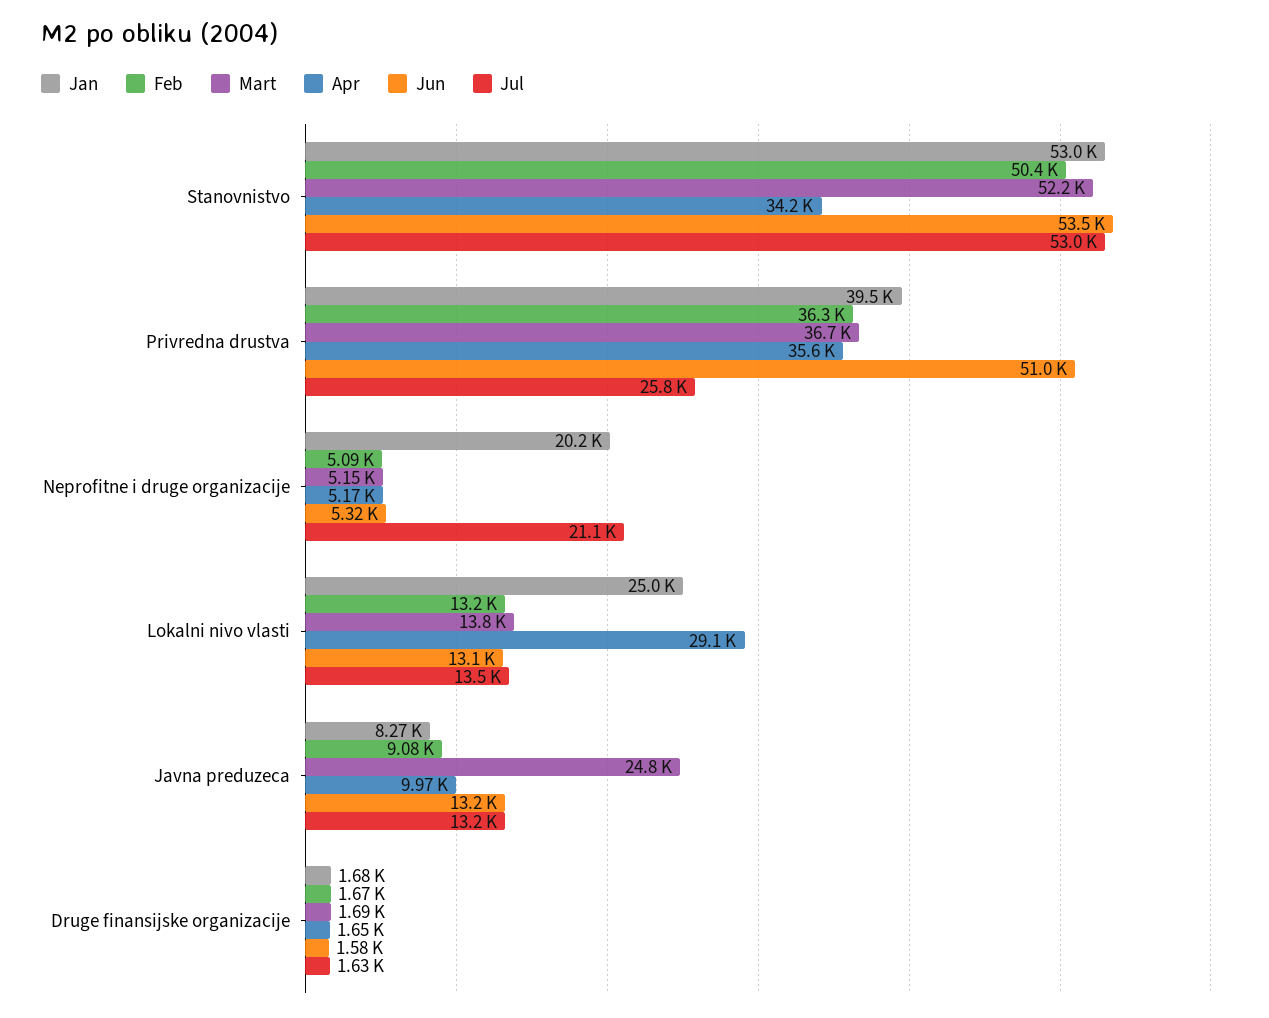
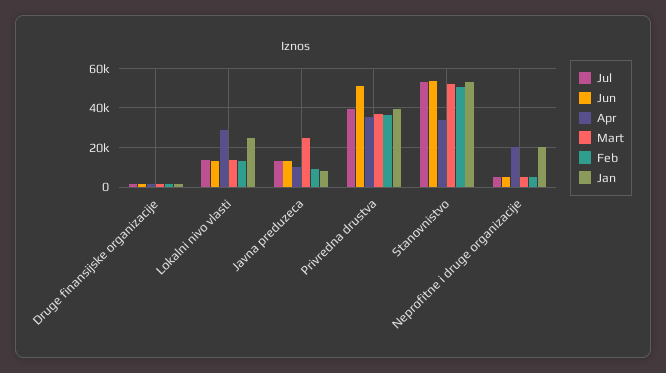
Jul, Privredna drustva: 25800 -> 40000
Apr, Neprofitne i druge organizacije: 5170 -> 20000
Jul, Neprofitne i druge organizacije: 21100 -> 5000

